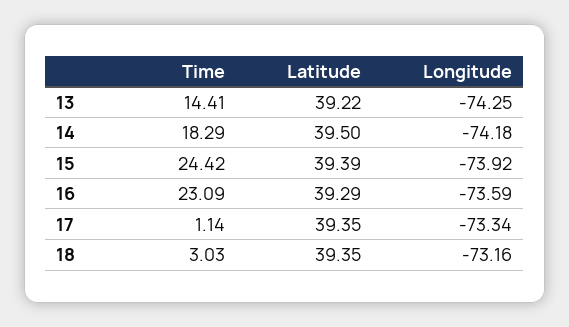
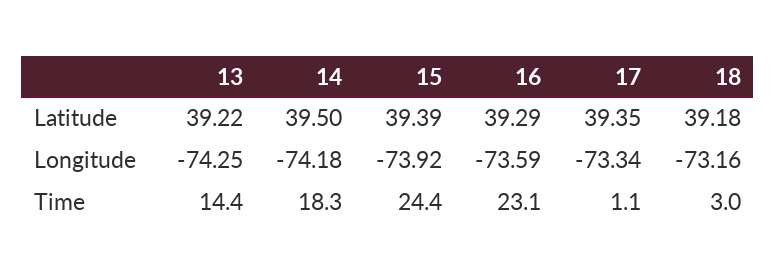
Latitude, 18: 39.35 -> 39.18

